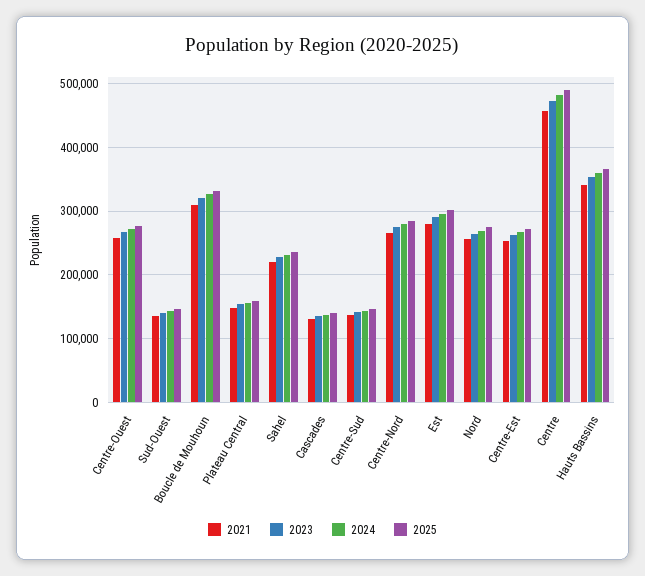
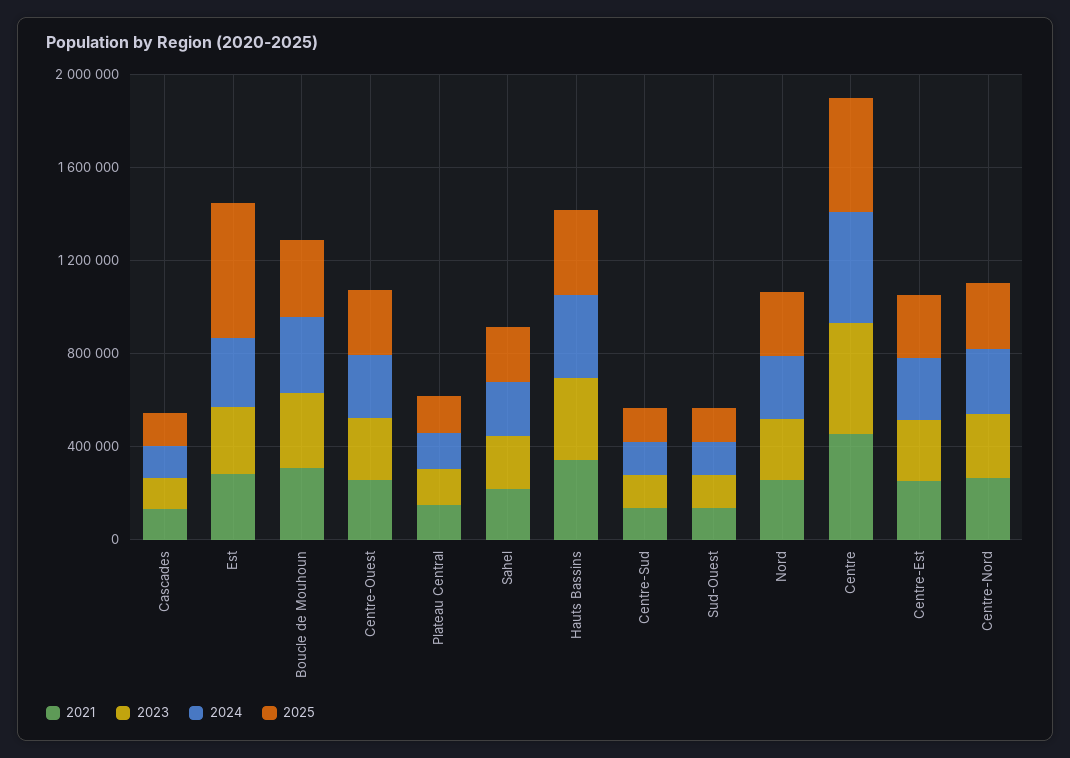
2025, Est: 300000 -> 600000

